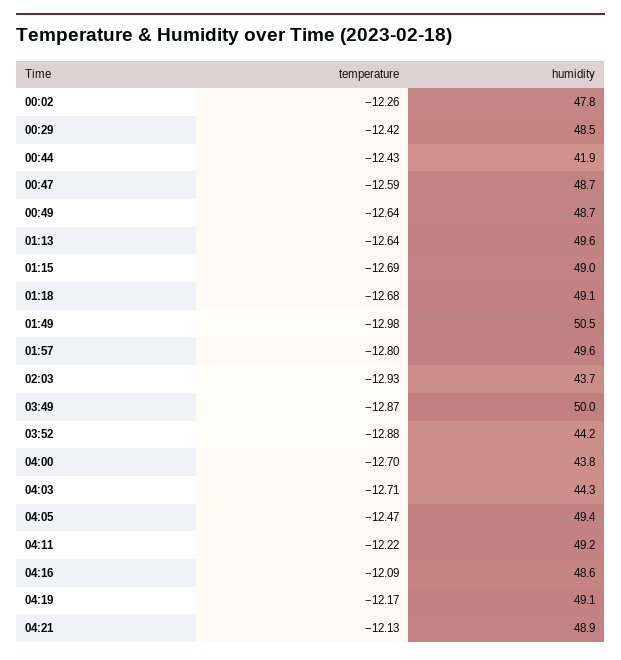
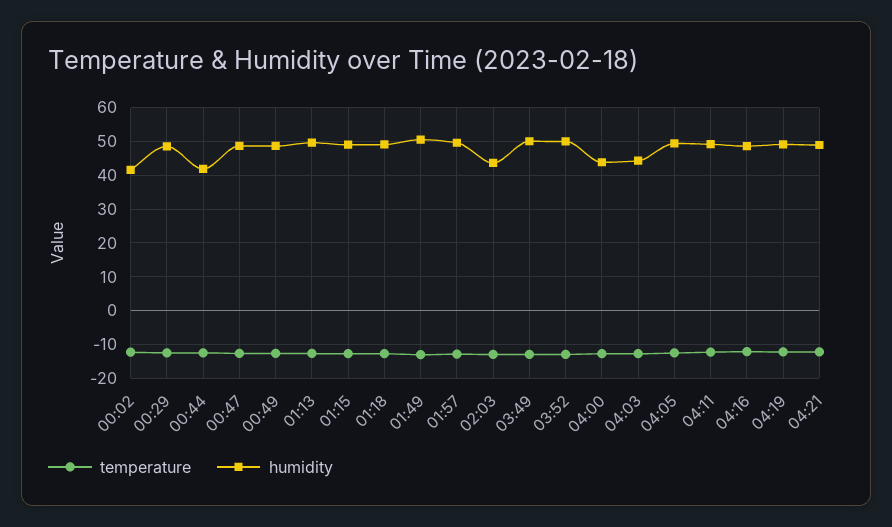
humidity, 00:02: 47.8 -> 42
humidity, 03:52: 44.2 -> 50

